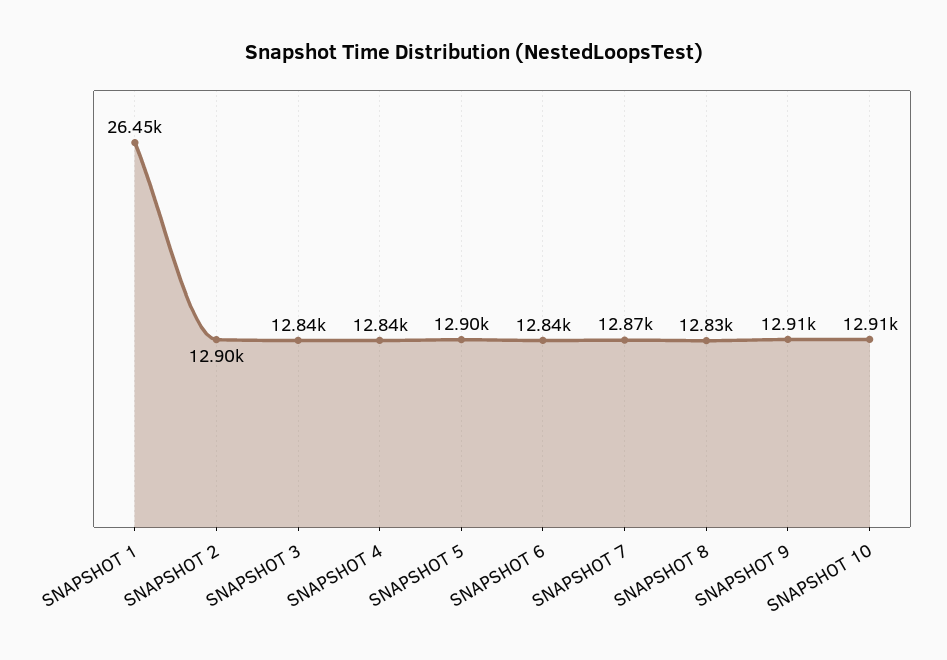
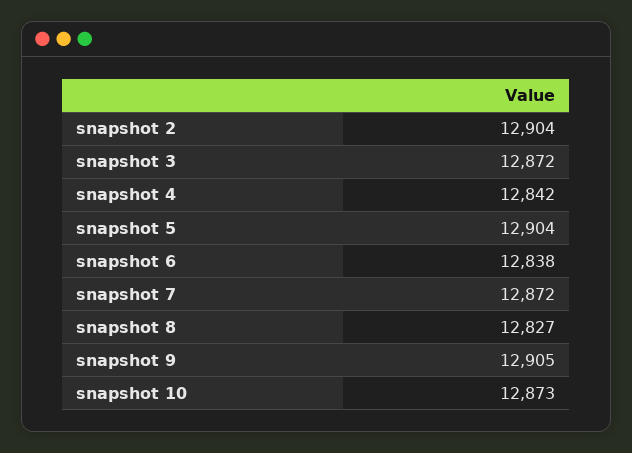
SNAPSHOT 1: 26450 -> none
SNAPSHOT 3: 12840 -> 12872
SNAPSHOT 10: 12910 -> 12873

